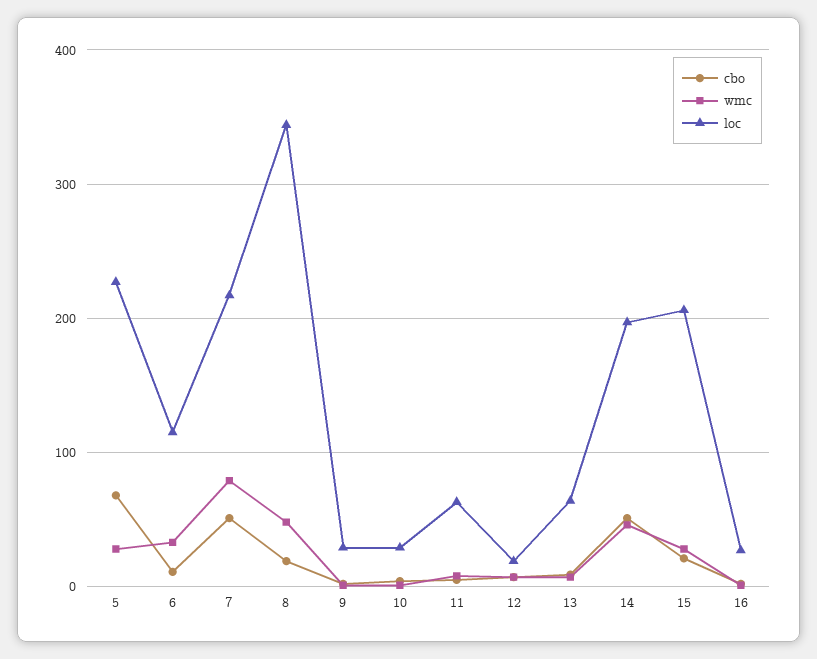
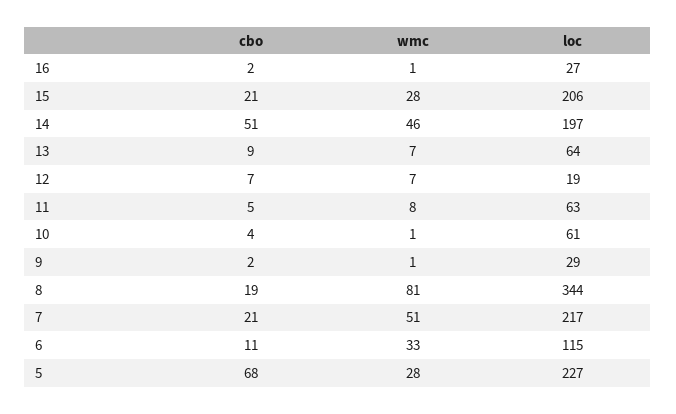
cbo, 7: 50 -> 21
wmc, 7: 80 -> 51
wmc, 8: 50 -> 81
loc, 10: 30 -> 61

